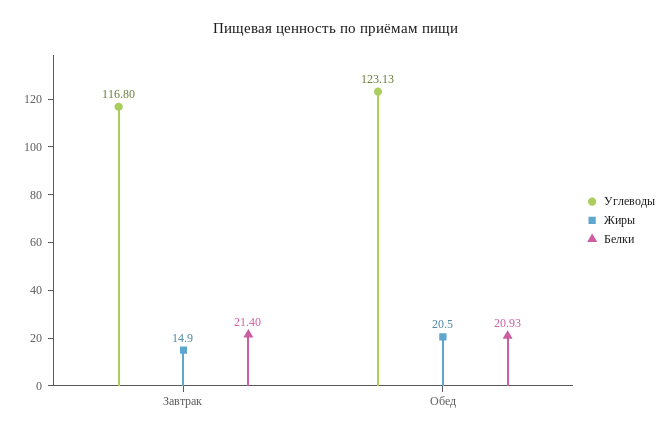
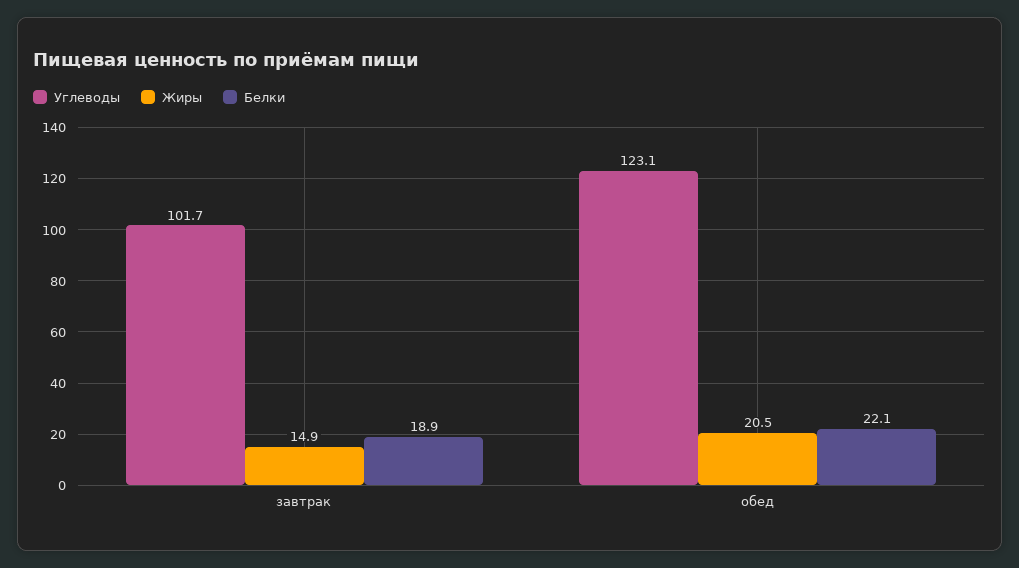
Углеводы, Завтрак: 116.8 -> 101.7
Белки, Завтрак: 21.4 -> 18.9
Белки, Обед: 20.93 -> 22.1

